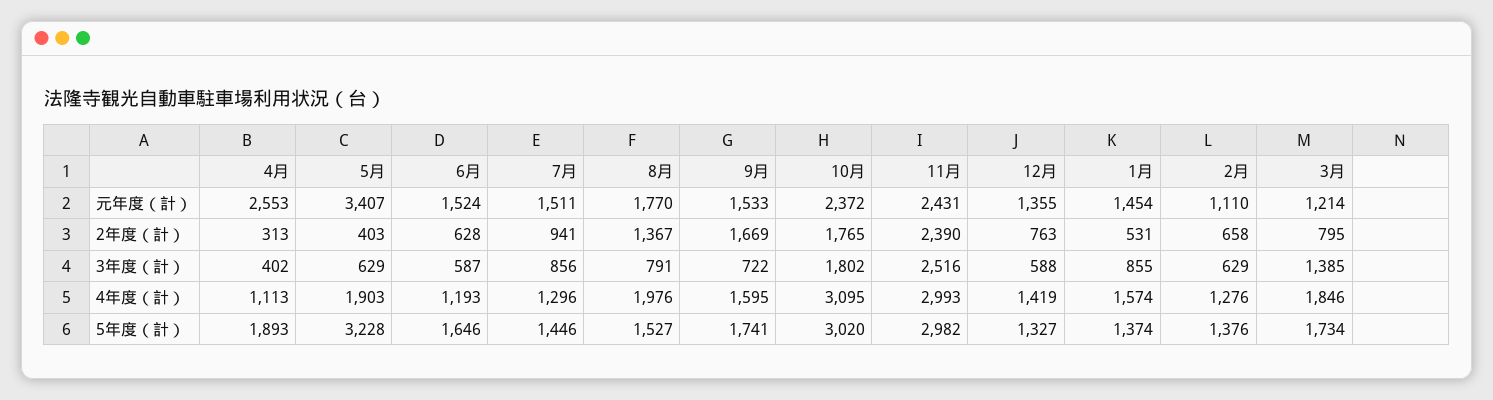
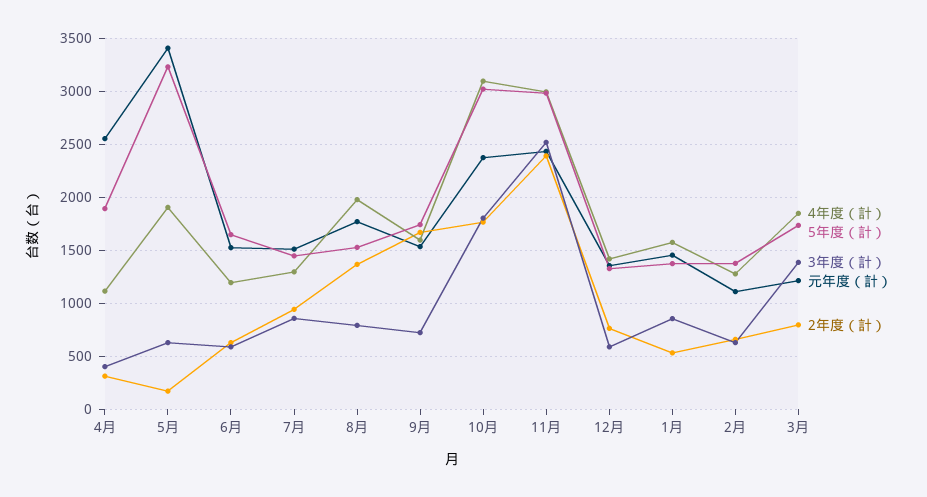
2年度（計）, 5月: 403 -> 200

